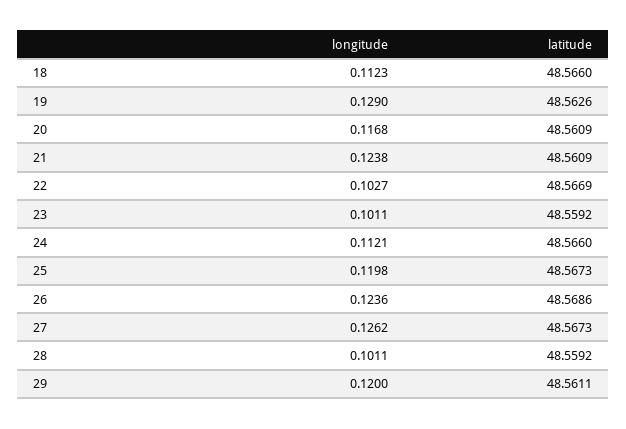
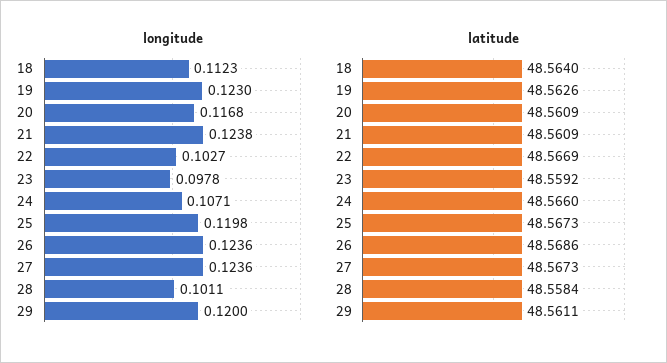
latitude, 18: 48.566 -> 48.564
longitude, 19: 0.129 -> 0.123
longitude, 23: 0.1011 -> 0.0978
longitude, 24: 0.1121 -> 0.1071
longitude, 27: 0.1262 -> 0.1236
latitude, 28: 48.5592 -> 48.5584

